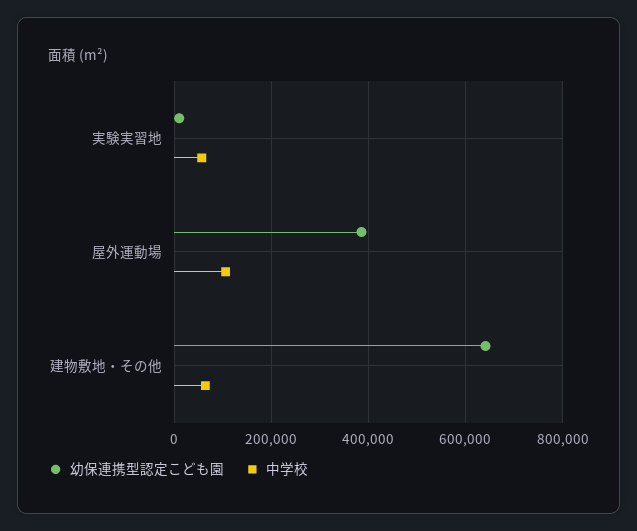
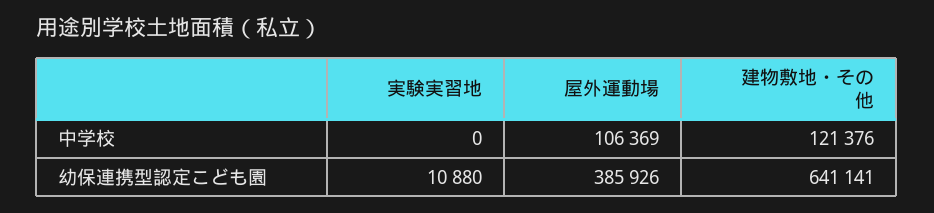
中学校, 実験実習地: 60000 -> 0
中学校, 建物敷地・その他: 60000 -> 121376

